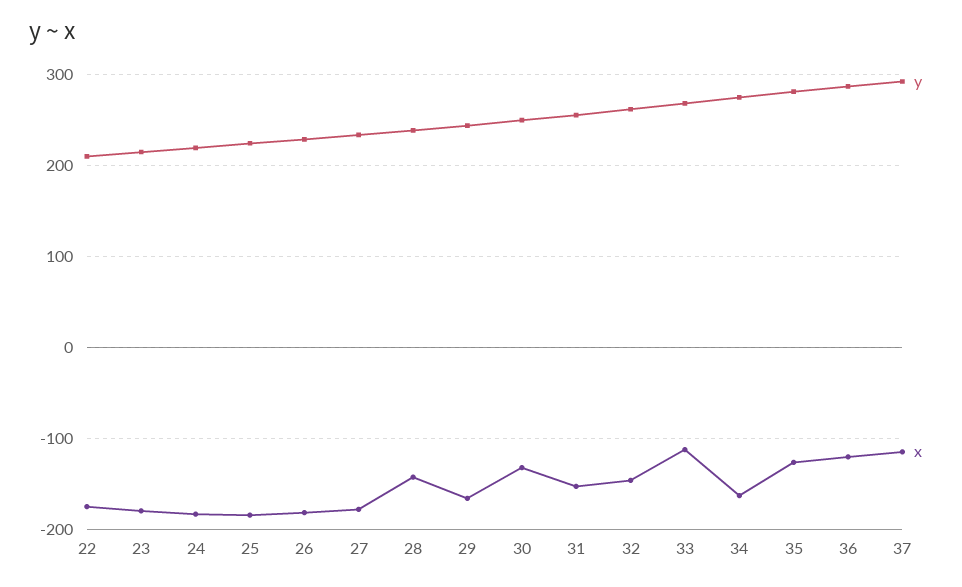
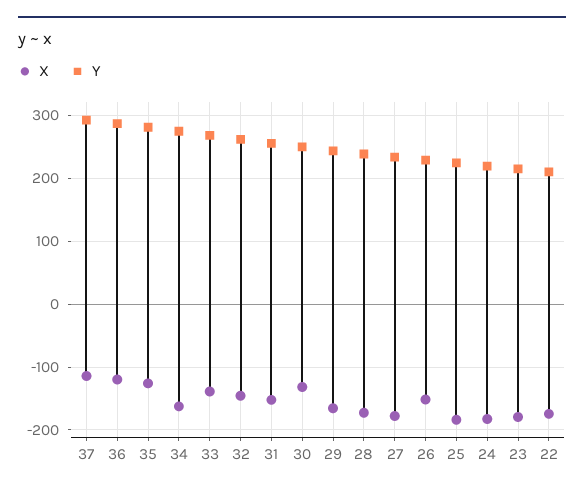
x, 26: -180 -> -150
x, 28: -140 -> -170
x, 33: -110 -> -140

